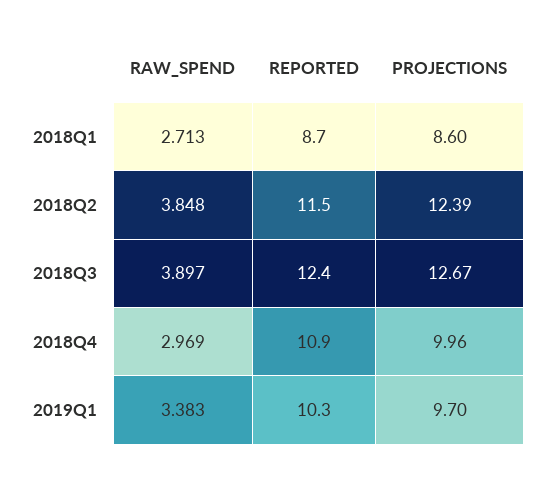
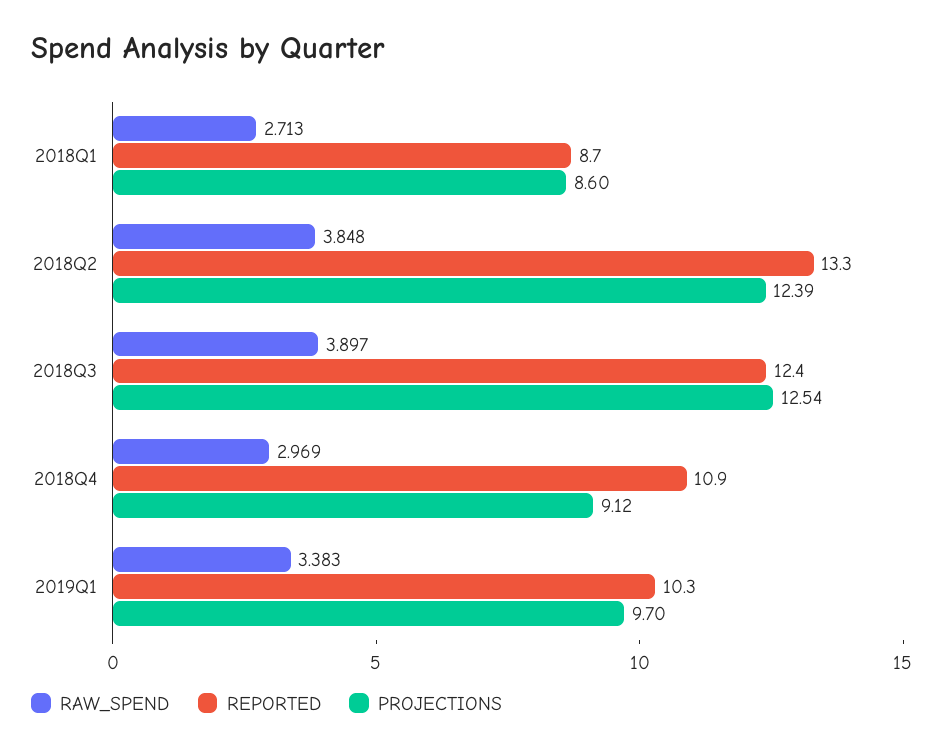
REPORTED, 2018Q2: 11.5 -> 13.3
PROJECTIONS, 2018Q3: 12.67 -> 12.54
PROJECTIONS, 2018Q4: 9.96 -> 9.12

